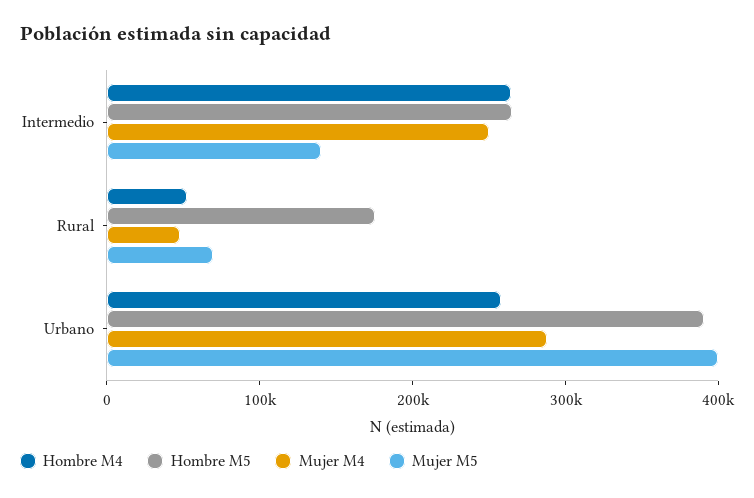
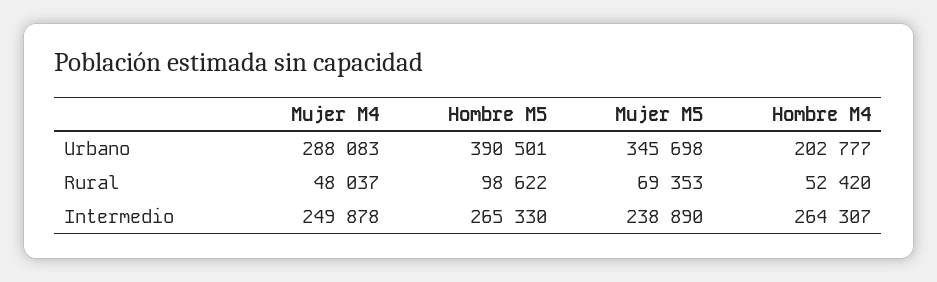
Mujer M5, Intermedio: 140000 -> 238890
Hombre M5, Rural: 180000 -> 98622
Hombre M4, Urbano: 260000 -> 202777
Mujer M5, Urbano: 400000 -> 345698

